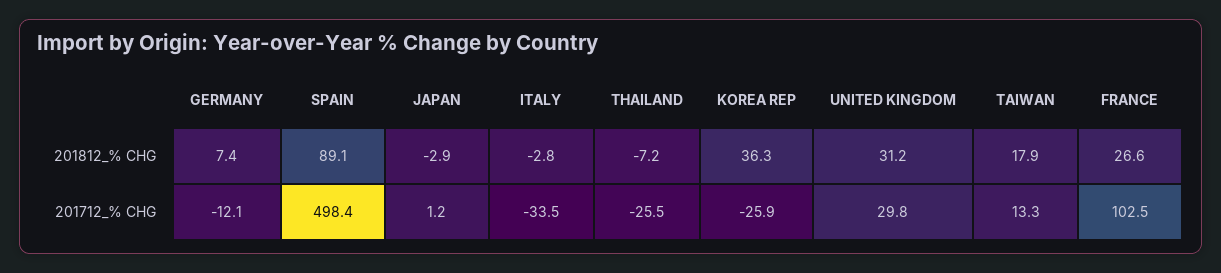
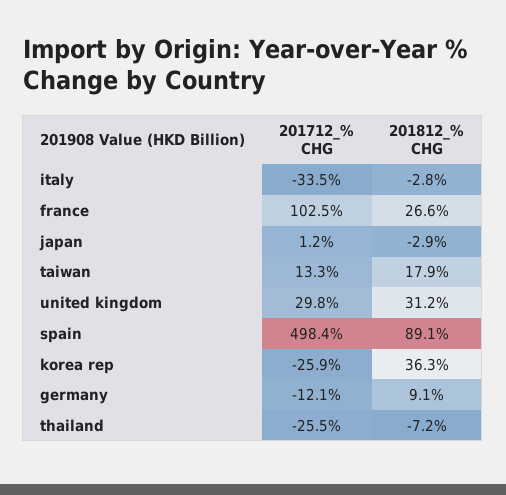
GERMANY, 201812_% CHG: 7.4 -> 9.1

